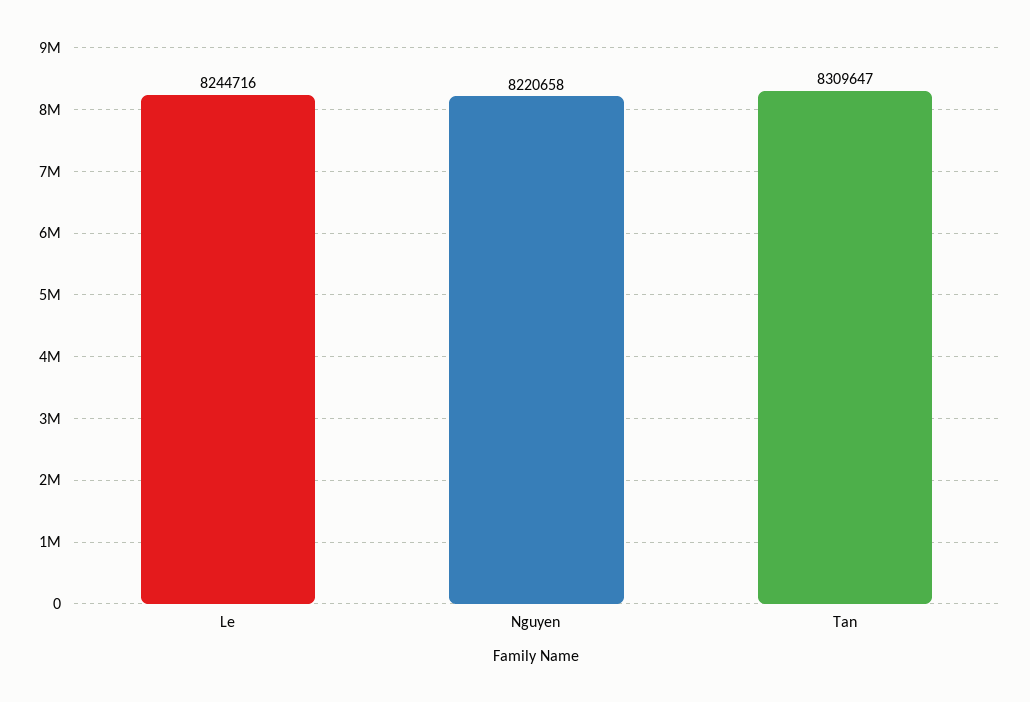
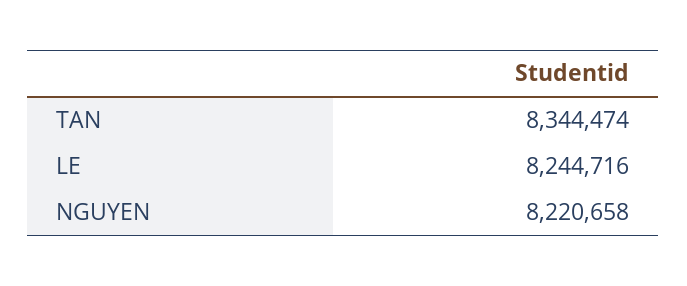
Tan: 8309647 -> 8344474

